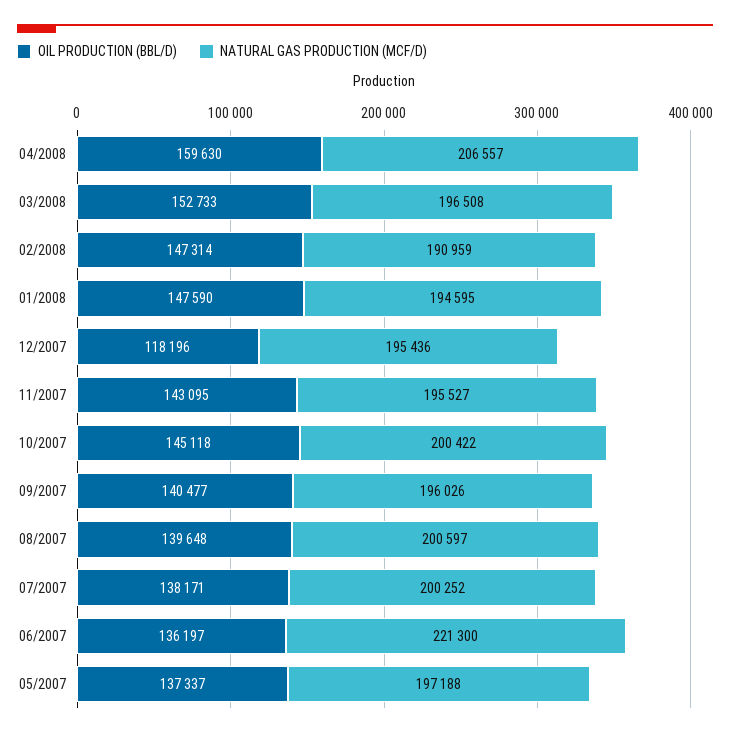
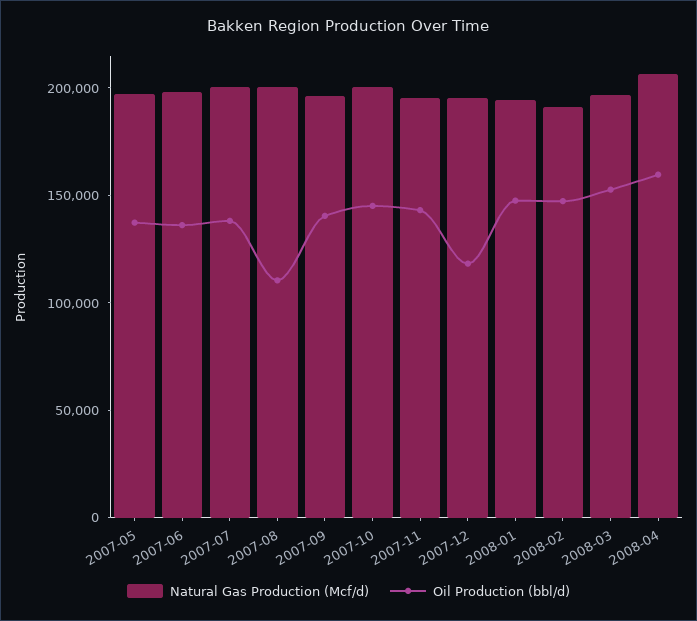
OIL PRODUCTION (BBL/D), 08/2007: 139648 -> 110000
NATURAL GAS PRODUCTION (MCF/D), 06/2007: 221300 -> 200000

